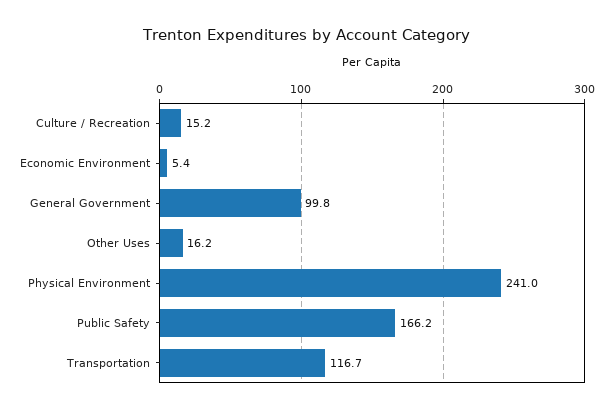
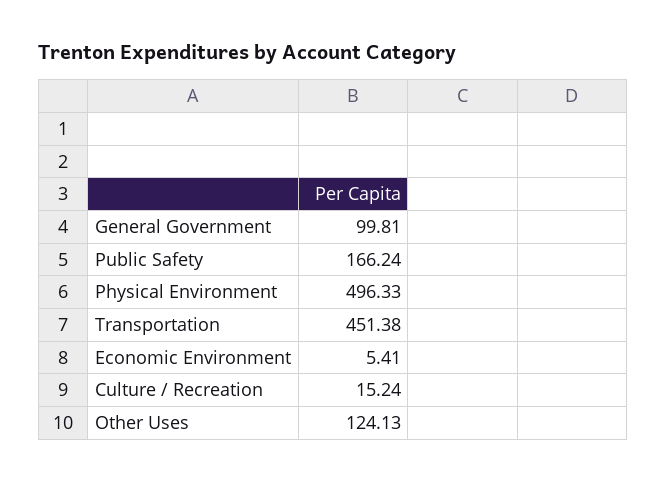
Other Uses: 16.2 -> 124.13
Physical Environment: 241 -> 496.33
Transportation: 116.7 -> 451.38

